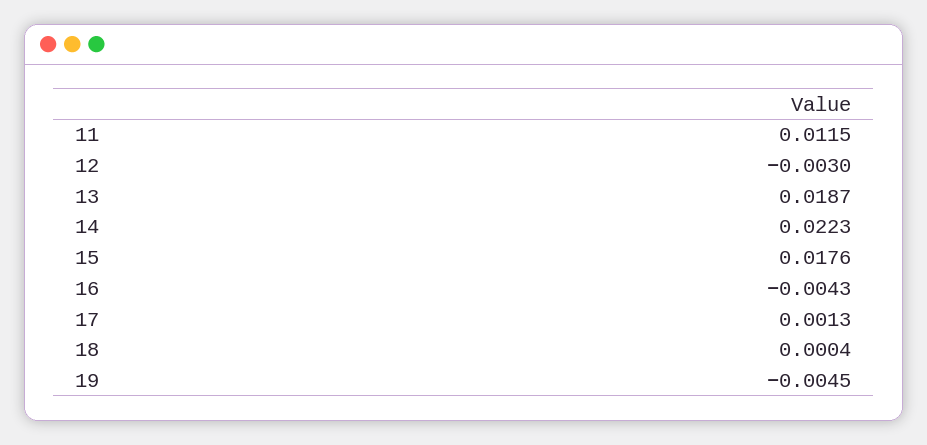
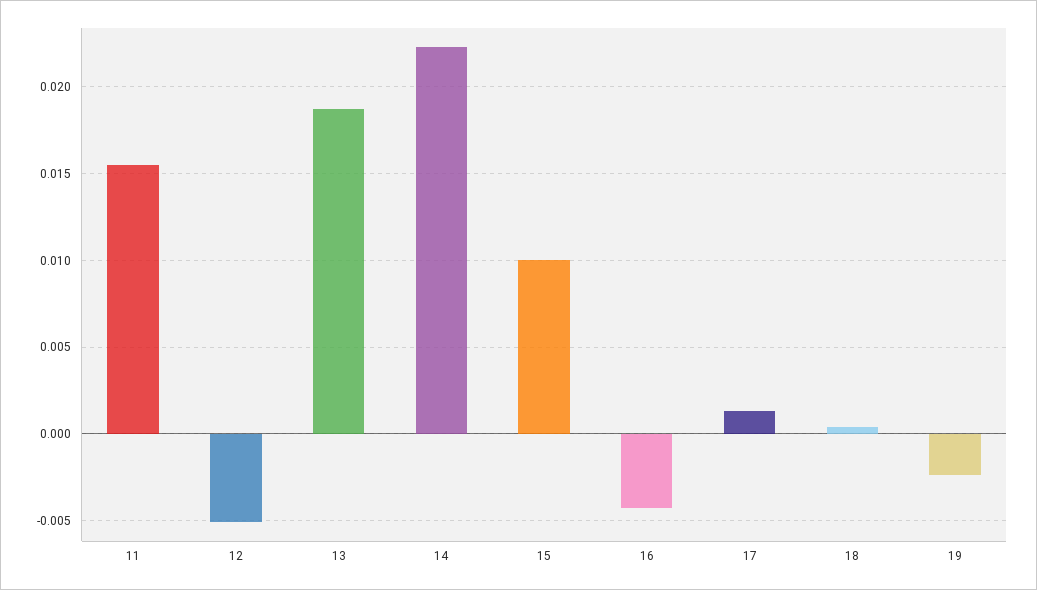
11: 0.0115 -> 0.0155
12: -0.003 -> -0.005
15: 0.0176 -> 0.01
19: -0.0045 -> -0.0025

